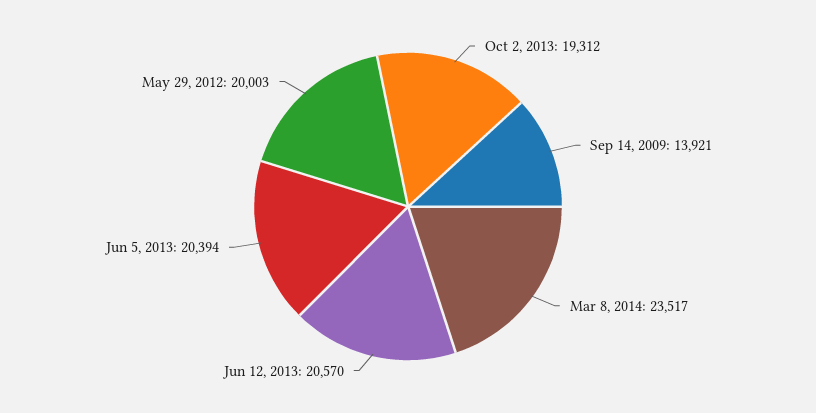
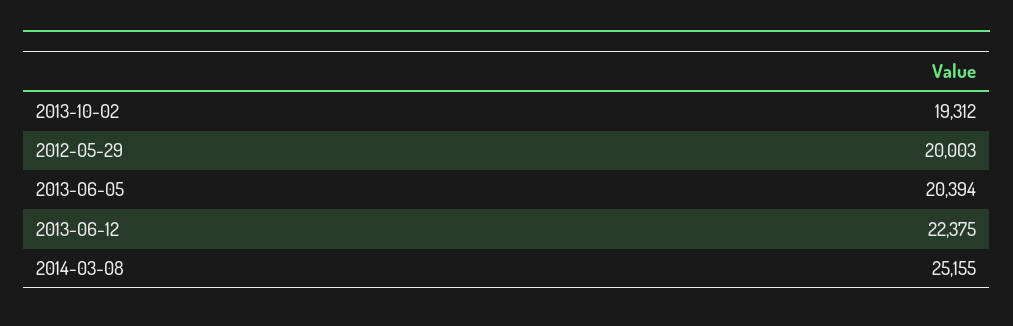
Sep 14, 2009: 13921 -> none
Mar 8, 2014: 23517 -> 25155
Jun 12, 2013: 20570 -> 22375

